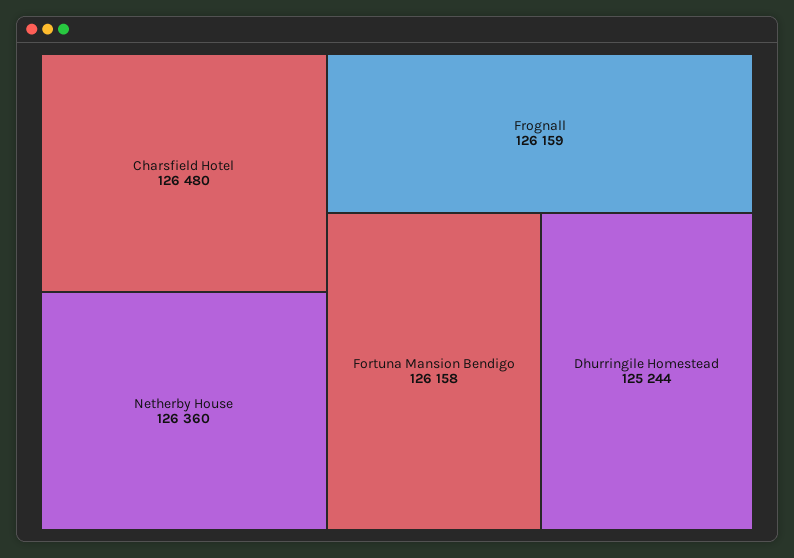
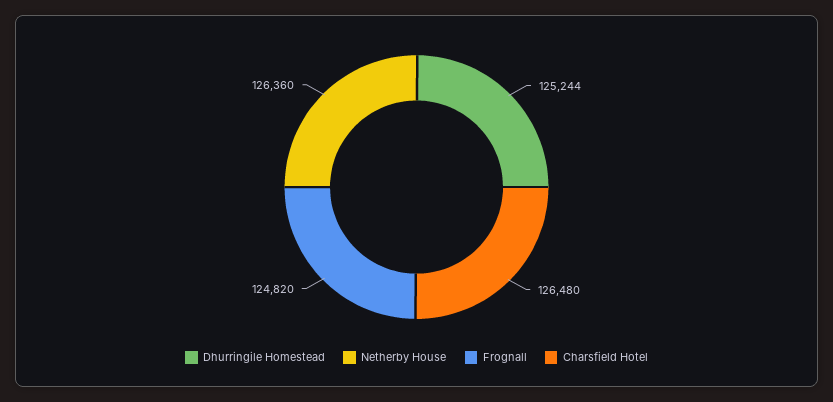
Frognall: 126159 -> 124820
Fortuna Mansion Bendigo: 126158 -> none

